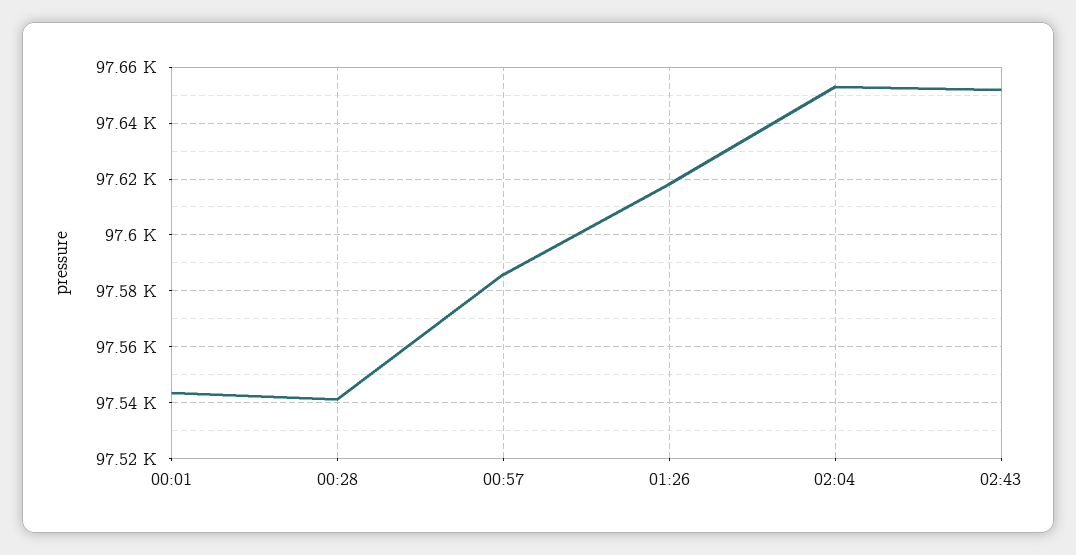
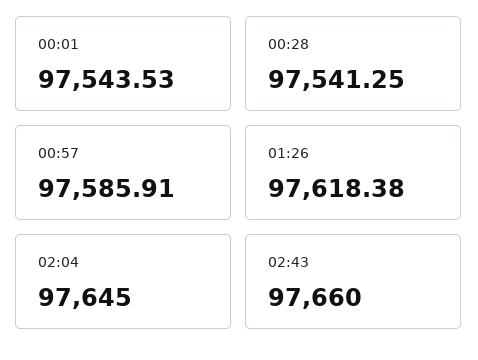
02:04: 97652.5 -> 97645
02:43: 97652.5 -> 97660

